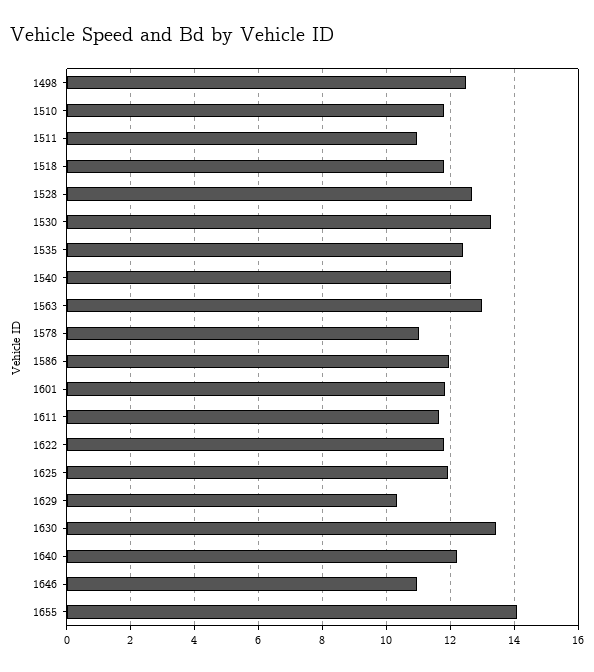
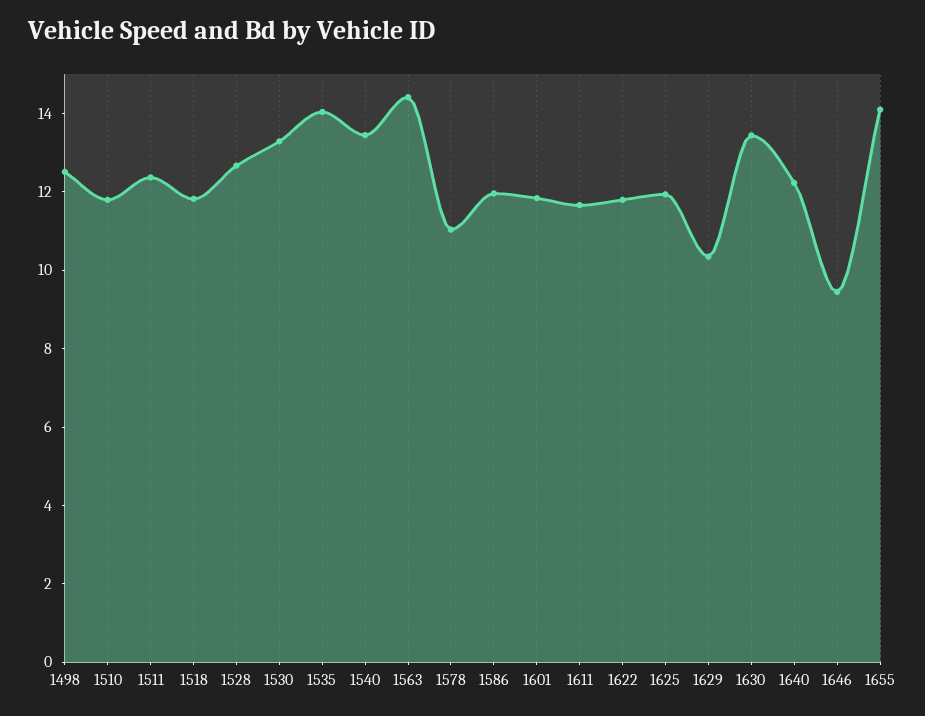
1511: 11 -> 12.5
1535: 12.4 -> 14
1540: 12 -> 13.5
1563: 13 -> 14.5
1646: 11 -> 9.5

